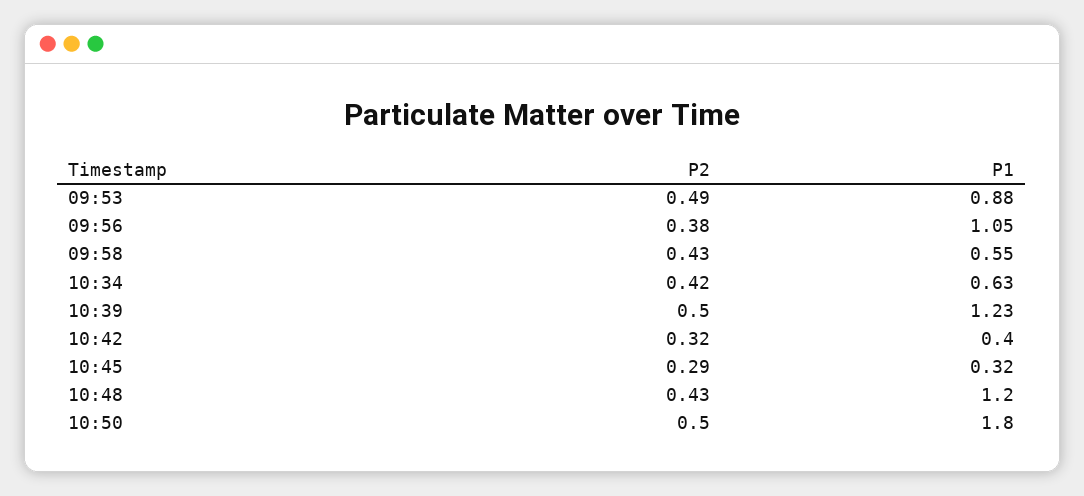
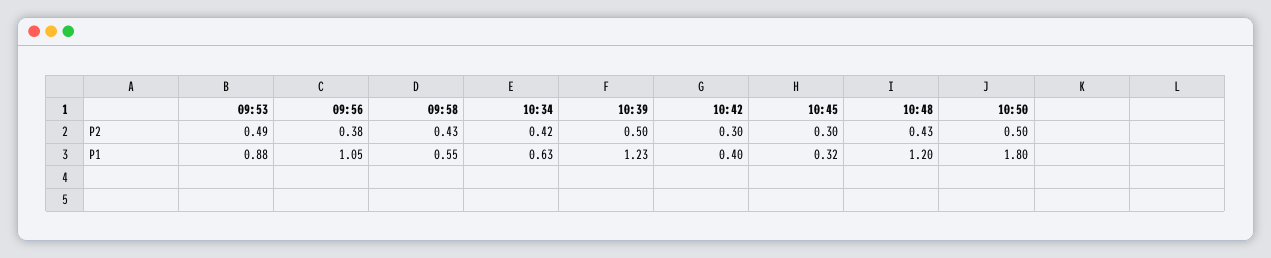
P2, 10:42: 0.32 -> 0.3
P2, 10:45: 0.29 -> 0.3

